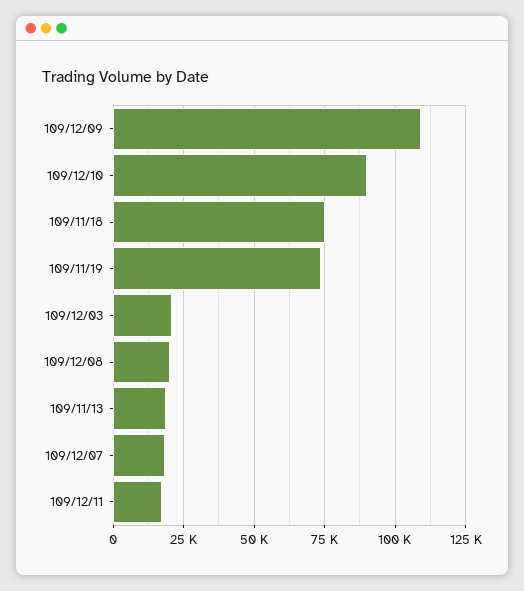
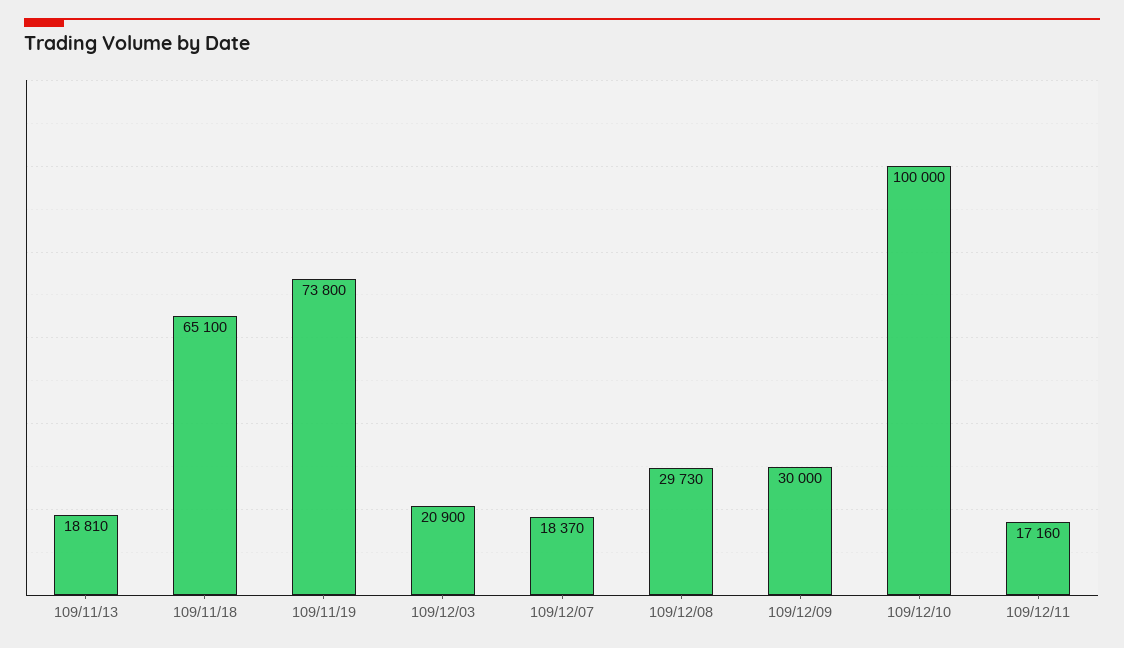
109/12/09: 110000 -> 30000
109/12/10: 90000 -> 100000
109/11/18: 75000 -> 65100
109/12/08: 20000 -> 29730

